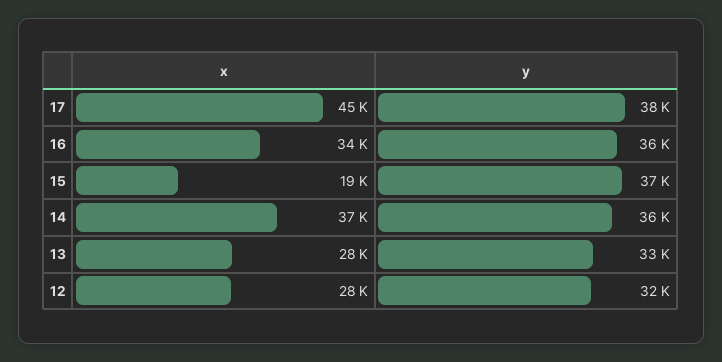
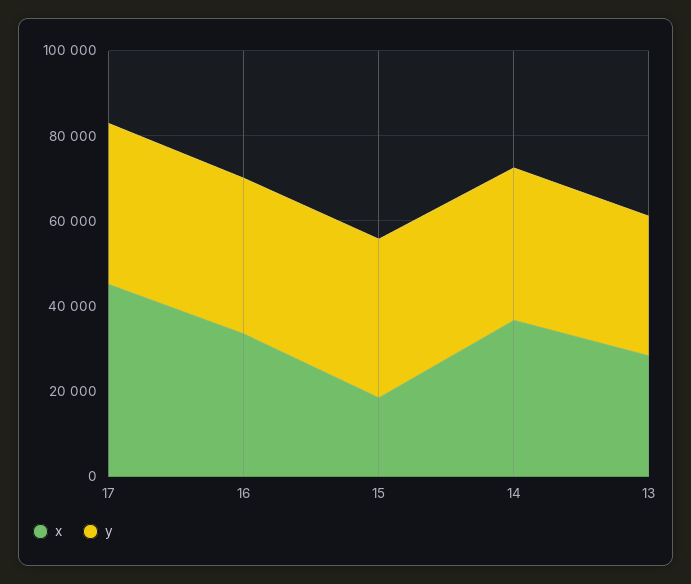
x, 12: 28000 -> none
y, 12: 32000 -> none

